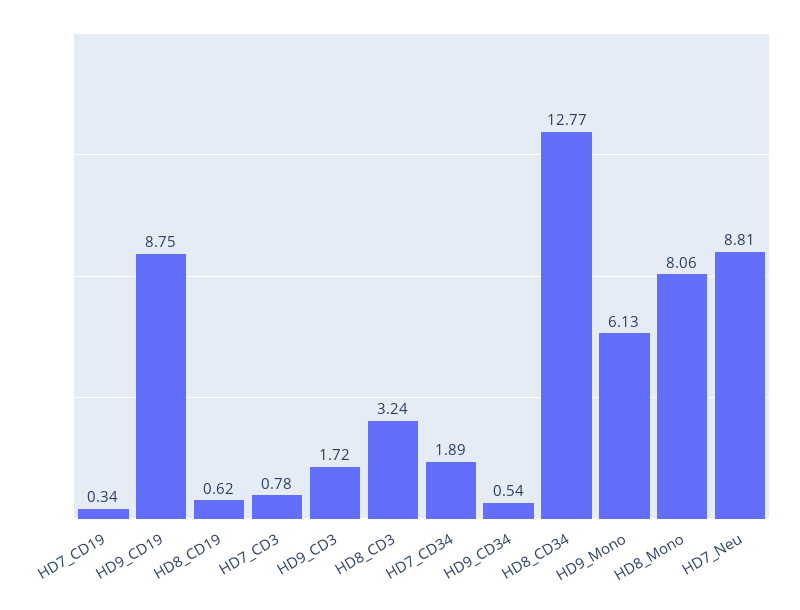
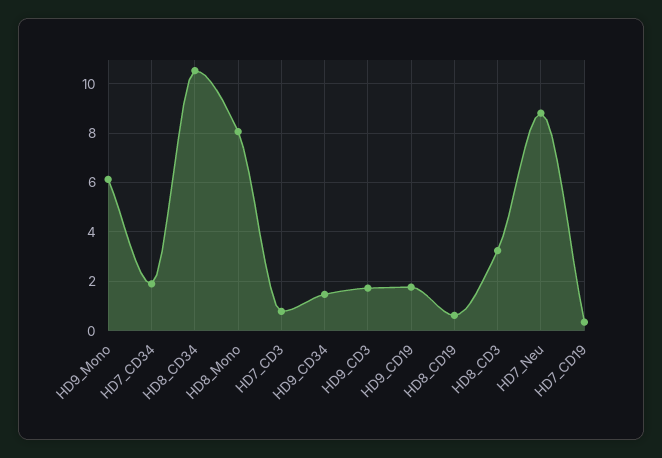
HD9_CD19: 8.75 -> 1.75
HD9_CD34: 0.54 -> 1.5
HD8_CD34: 12.77 -> 10.5

